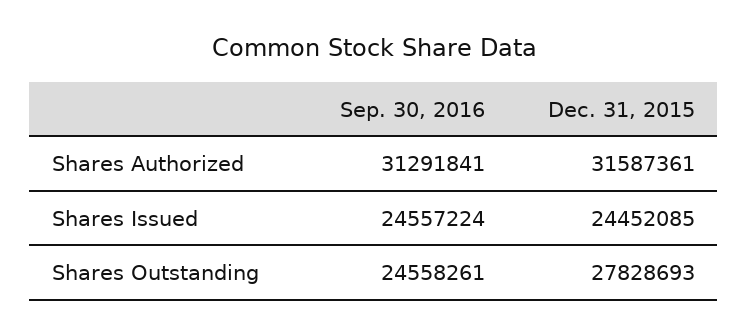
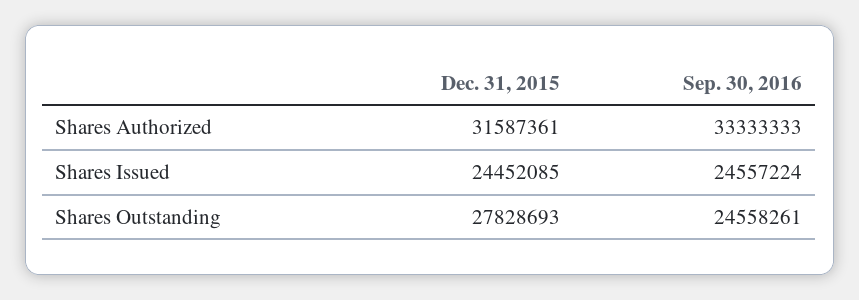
Sep. 30, 2016, Shares Authorized: 31291841 -> 33333333

